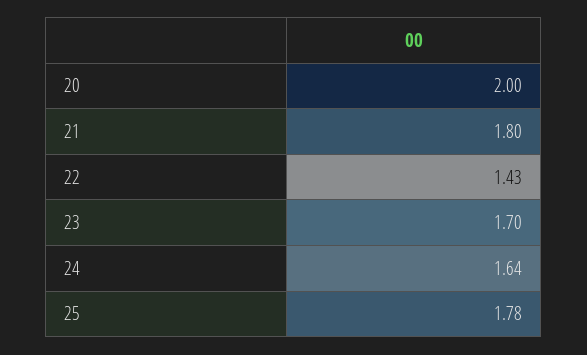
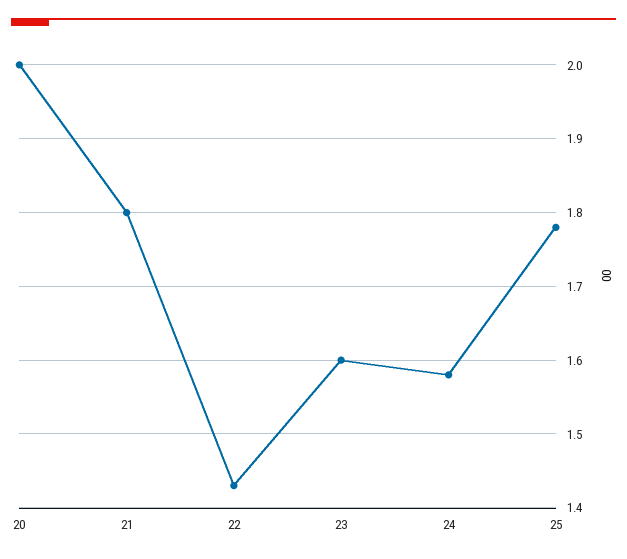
23: 1.7 -> 1.6
24: 1.64 -> 1.58

